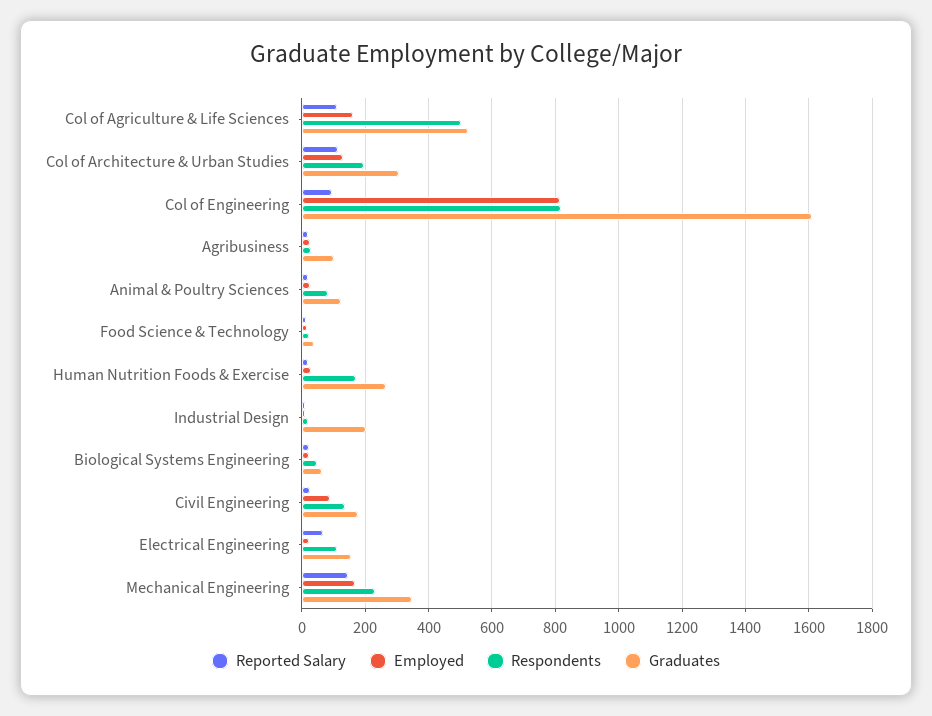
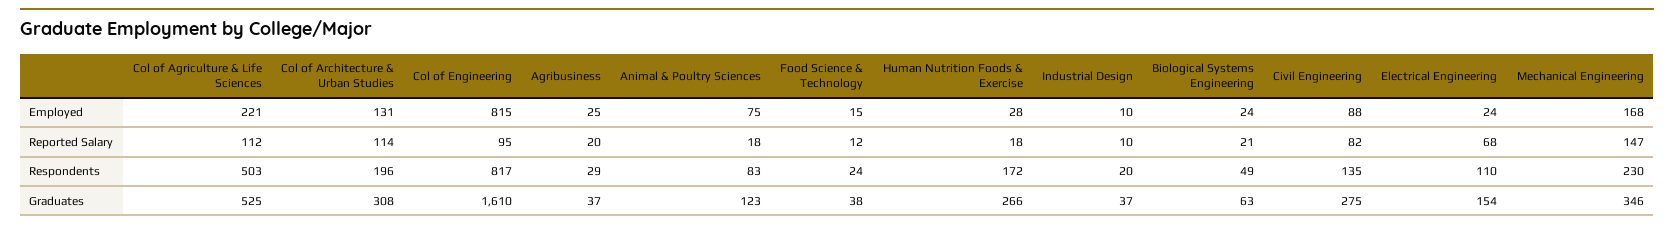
Employed, Col of Agriculture & Life Sciences: 160 -> 221
Graduates, Agribusiness: 100 -> 37
Employed, Animal & Poultry Sciences: 20 -> 75
Graduates, Industrial Design: 200 -> 37
Reported Salary, Civil Engineering: 20 -> 82
Graduates, Civil Engineering: 180 -> 275

